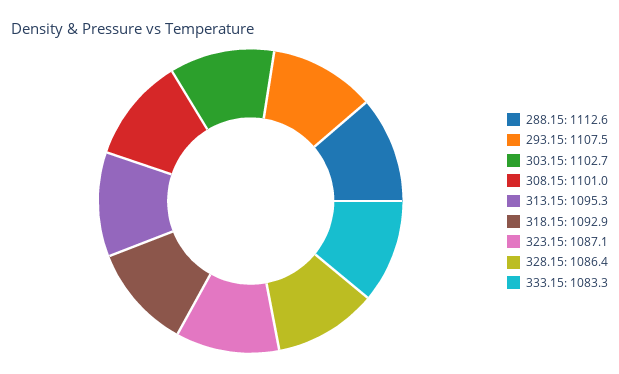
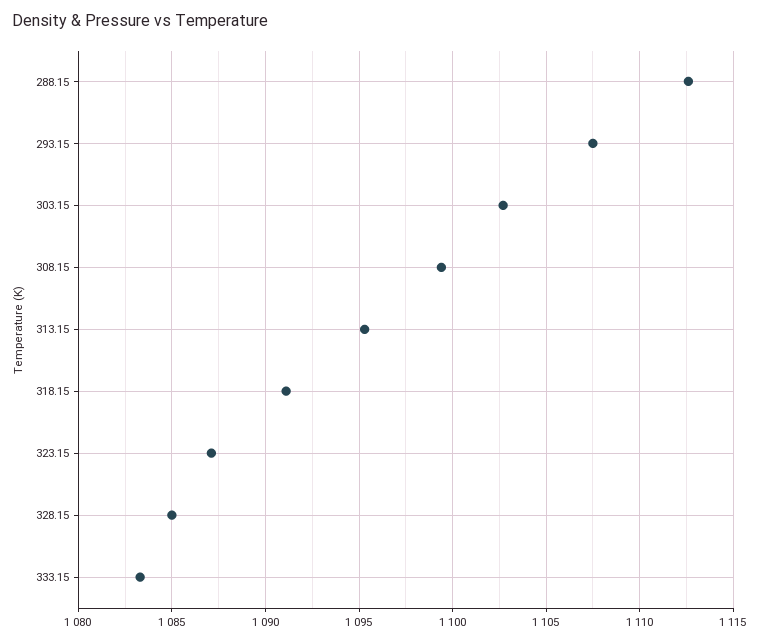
308.15: 1101 -> 1099.5
318.15: 1092.9 -> 1091
328.15: 1086.4 -> 1085

